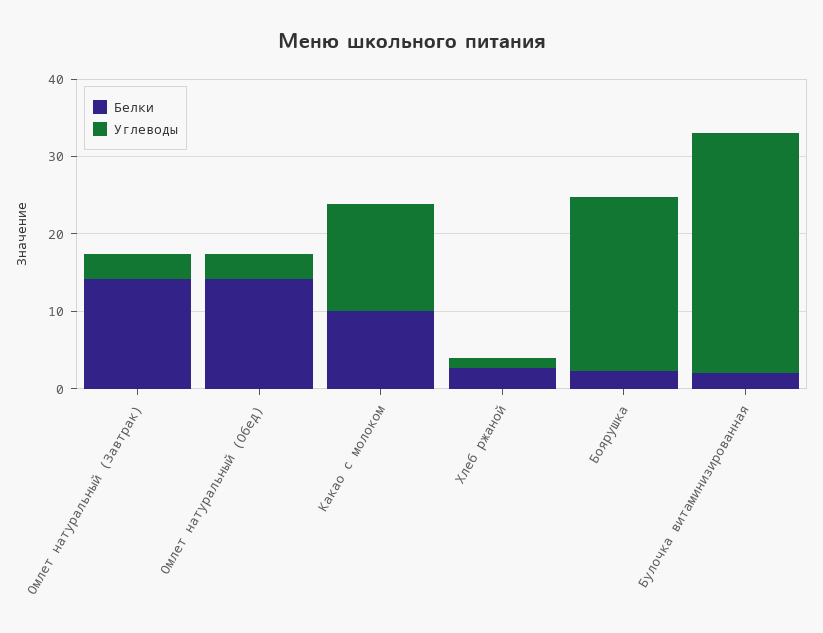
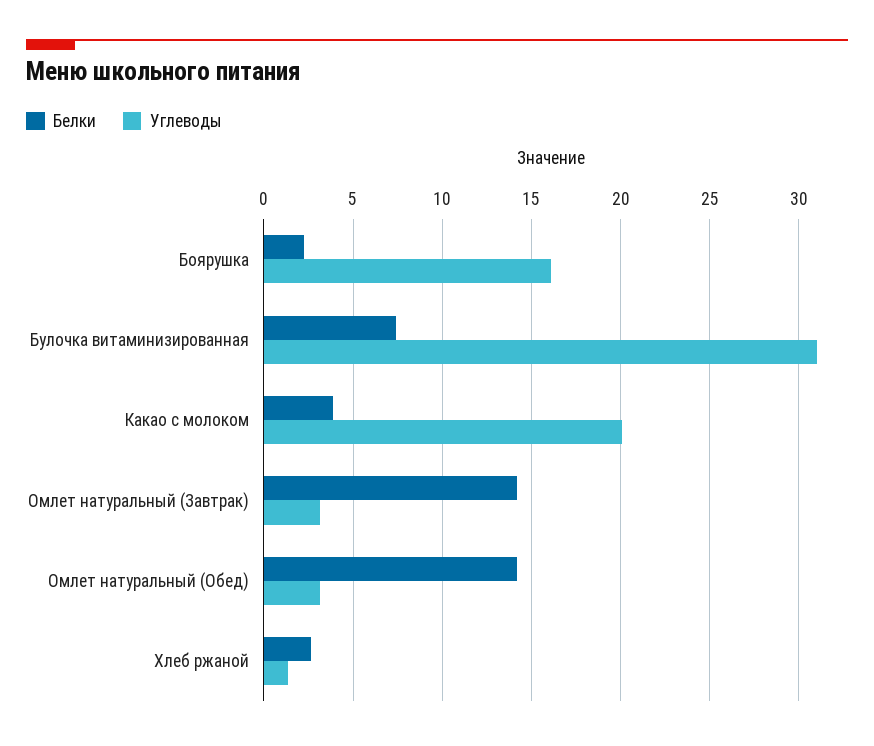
Белки, Какао с молоком: 10 -> 4
Углеводы, Какао с молоком: 14 -> 20
Углеводы, Боярушка: 22 -> 16
Белки, Булочка витаминизированная: 2 -> 7.5

